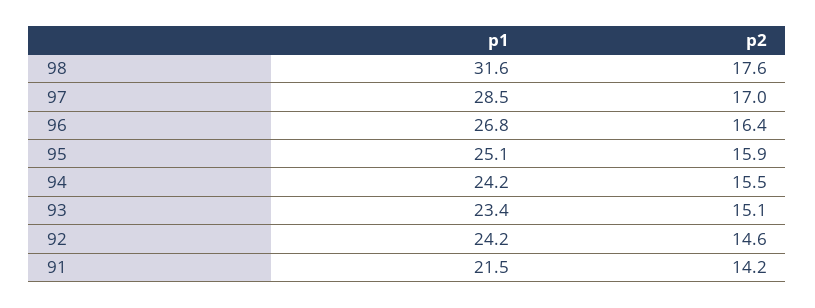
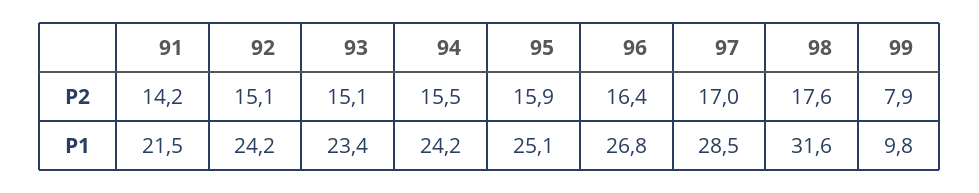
p2, 92: 14.6 -> 15.1
p2, 99: none -> 7.9
p1, 99: none -> 9.8

